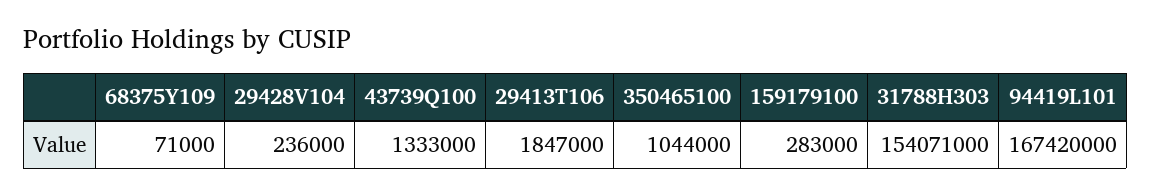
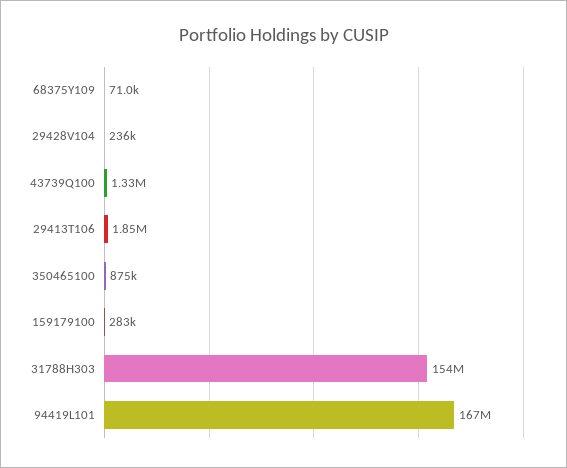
350465100: 1044000 -> 875000

